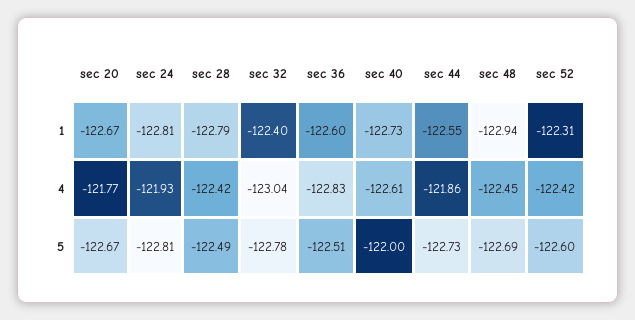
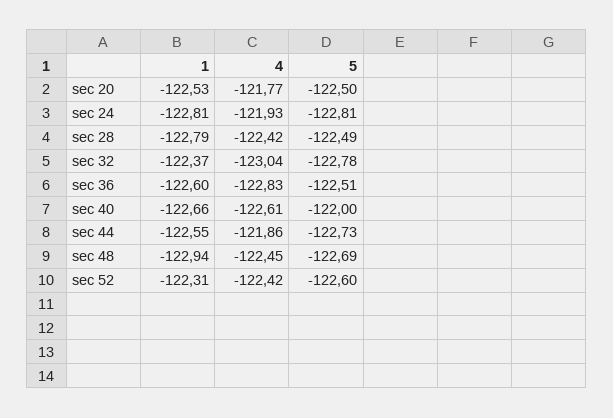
sec 20, 1: -122.67 -> -122.53
sec 32, 1: -122.4 -> -122.37
sec 40, 1: -122.73 -> -122.66
sec 20, 5: -122.67 -> -122.5

